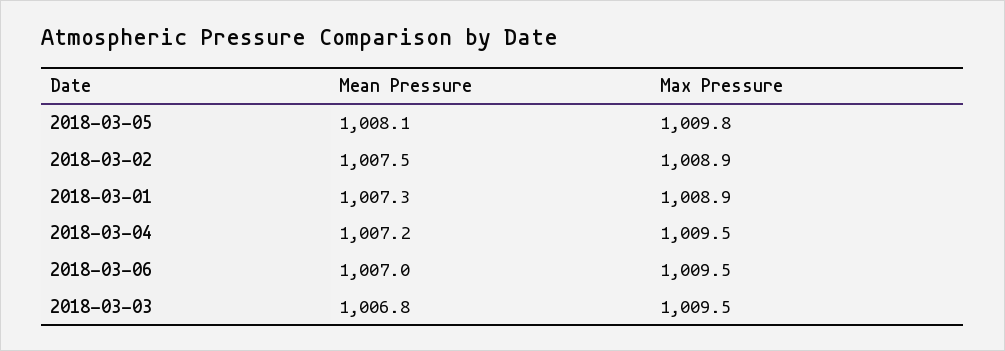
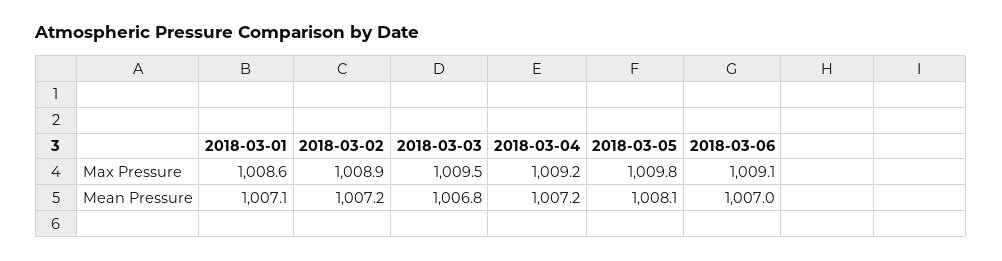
Mean Pressure, 2018-03-02: 1007.5 -> 1007.2
Mean Pressure, 2018-03-01: 1007.3 -> 1007.1
Max Pressure, 2018-03-01: 1008.9 -> 1008.6
Max Pressure, 2018-03-04: 1009.5 -> 1009.2
Max Pressure, 2018-03-06: 1009.5 -> 1009.1

